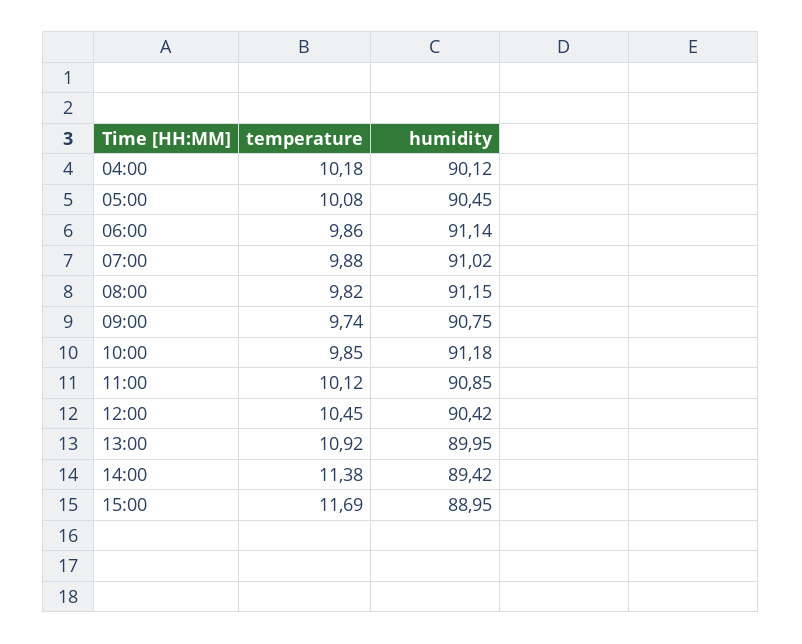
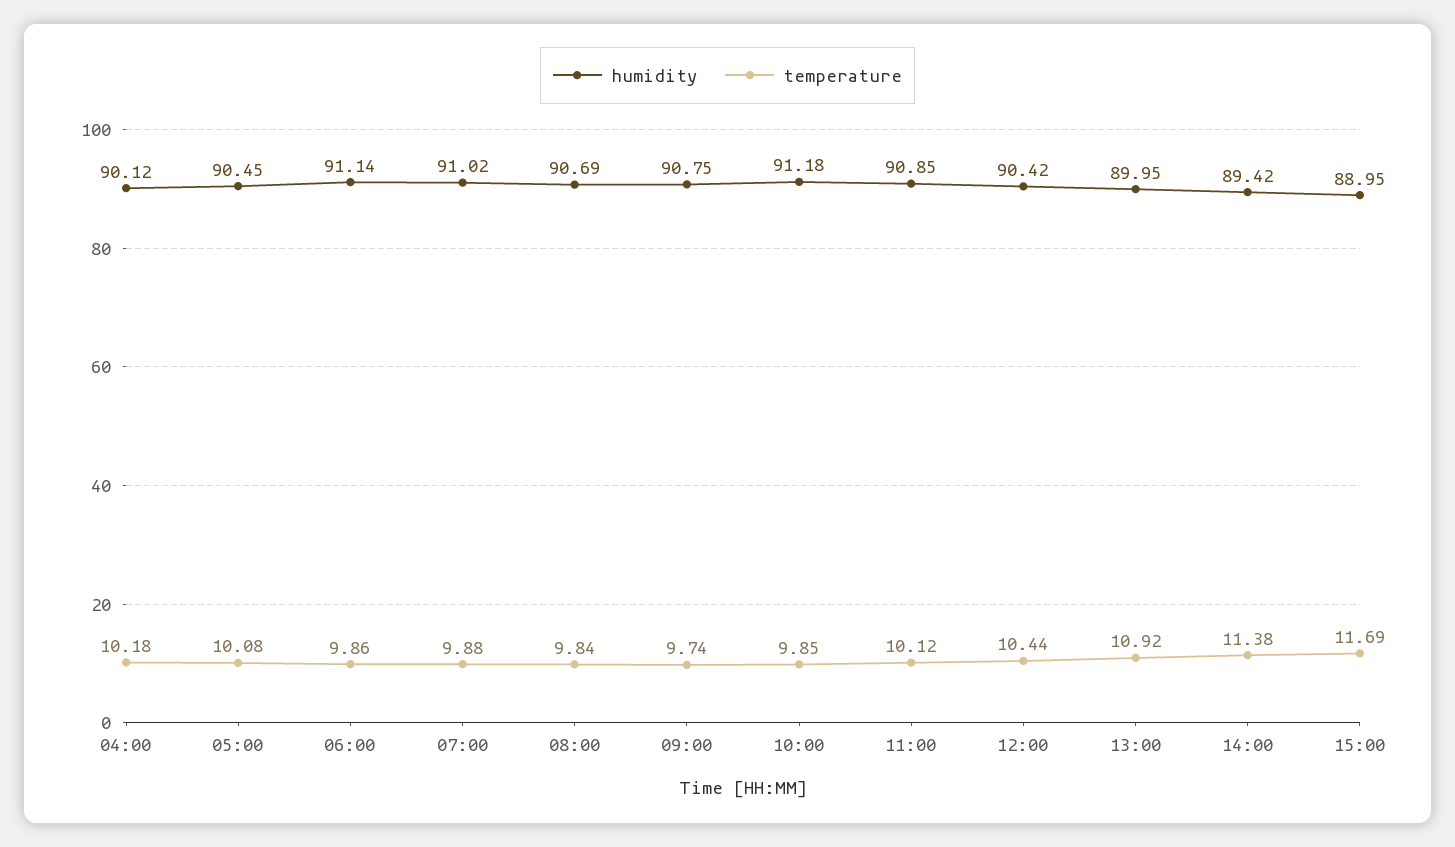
temperature, 08:00: 9.82 -> 9.84
humidity, 08:00: 91.15 -> 90.69
temperature, 12:00: 10.45 -> 10.44

